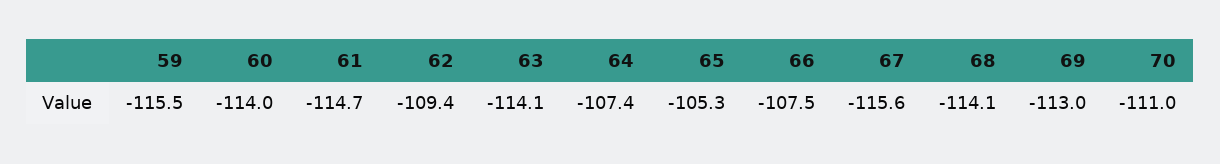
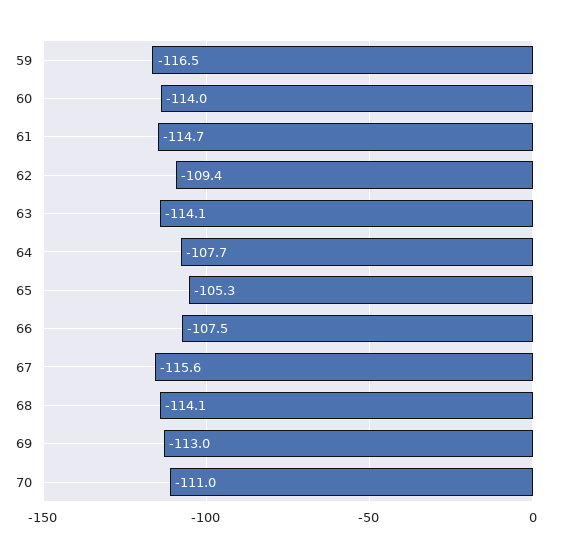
59: -115.5 -> -116.5
64: -107.4 -> -107.7

